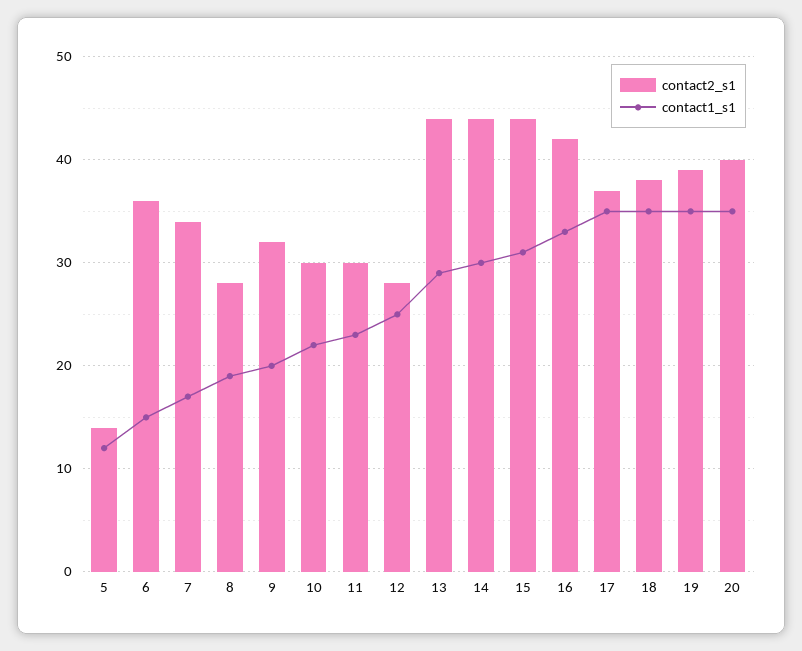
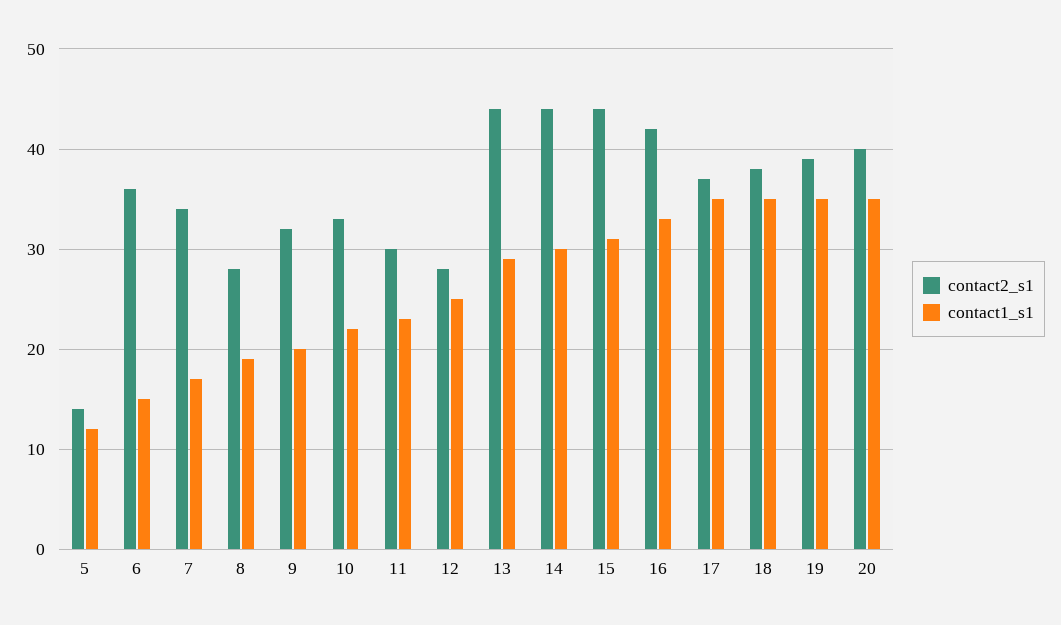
contact2_s1, 10: 30 -> 33

